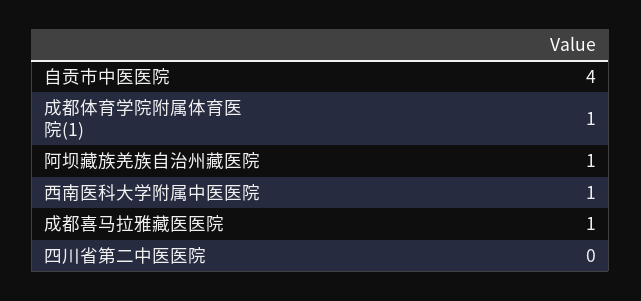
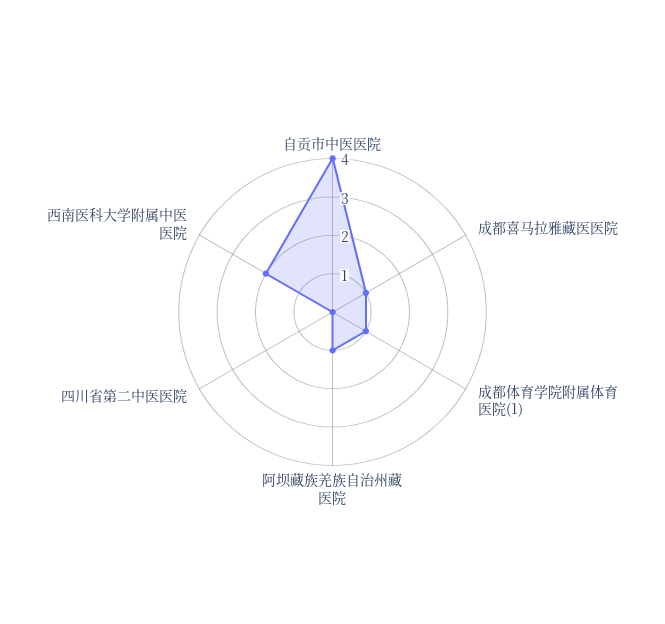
西南医科大学附属中医医院: 1 -> 2

